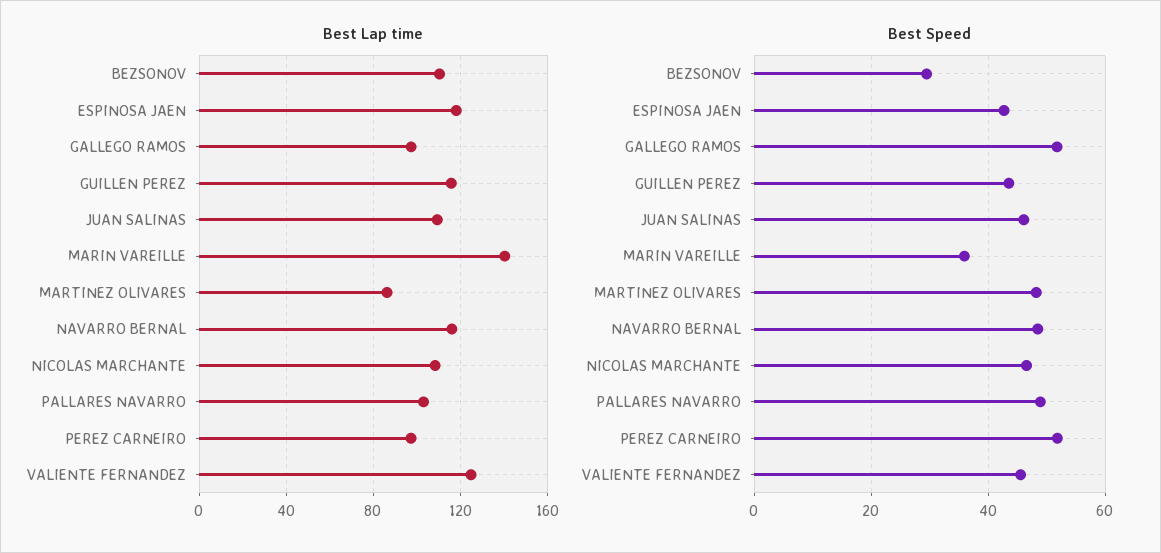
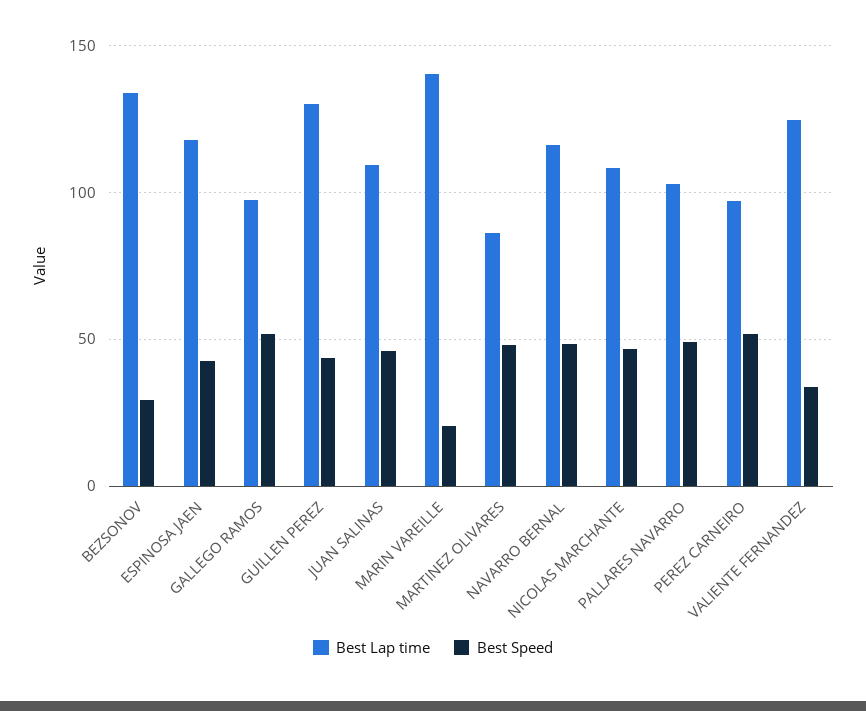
Best Lap time, BEZSONOV: 110 -> 135
Best Lap time, GUILLEN PEREZ: 115 -> 130
Best Speed, MARIN VAREILLE: 36 -> 20
Best Speed, VALIENTE FERNANDEZ: 46 -> 35

